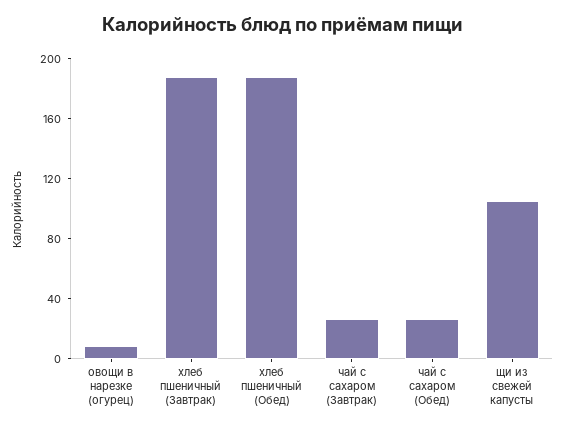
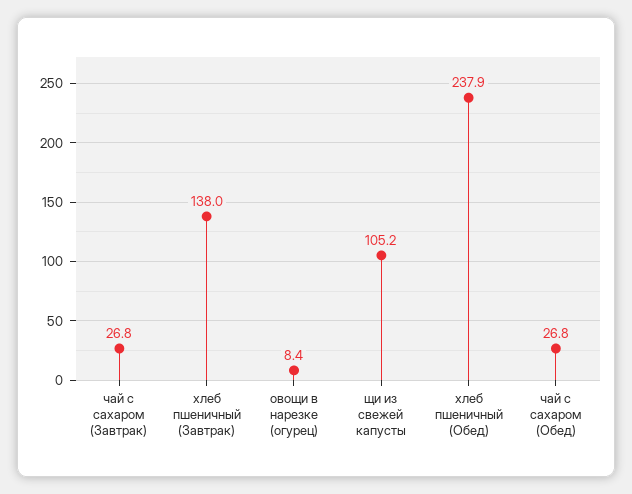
хлеб пшеничный (Завтрак): 190 -> 138
хлеб пшеничный (Обед): 190 -> 237.9

